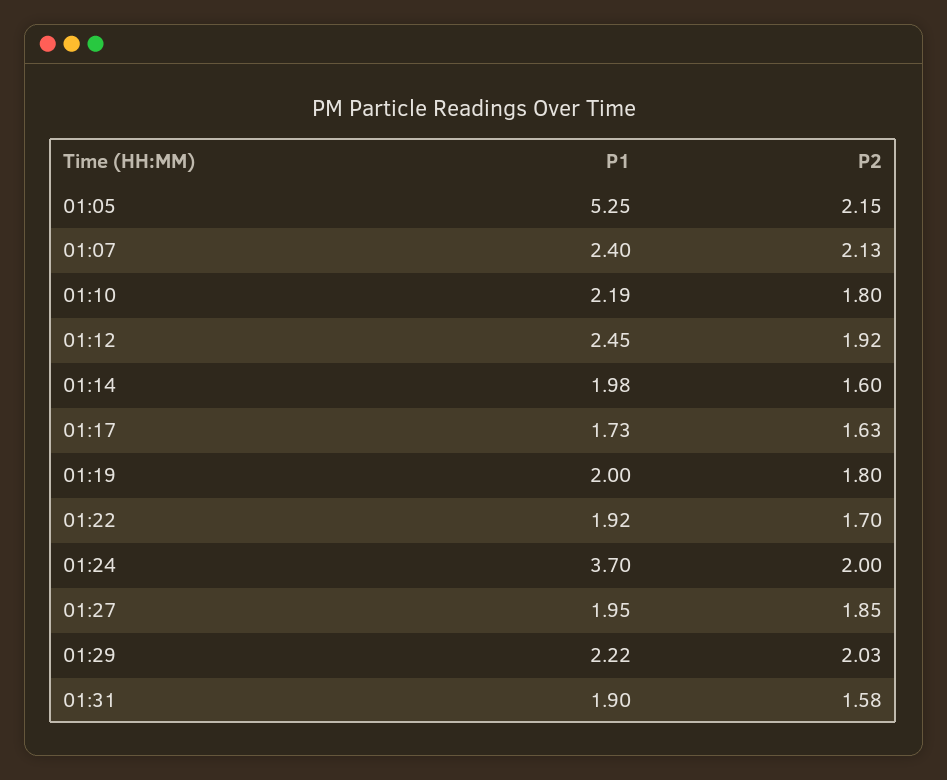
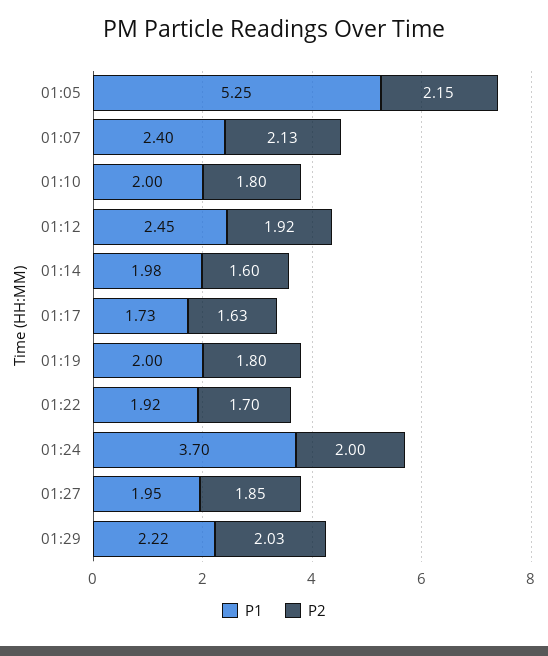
P1, 01:10: 2.19 -> 2
P1, 01:31: 1.9 -> none
P2, 01:31: 1.58 -> none

